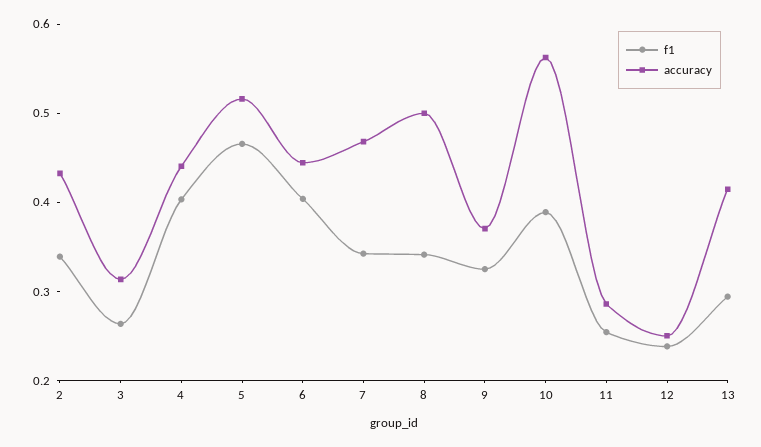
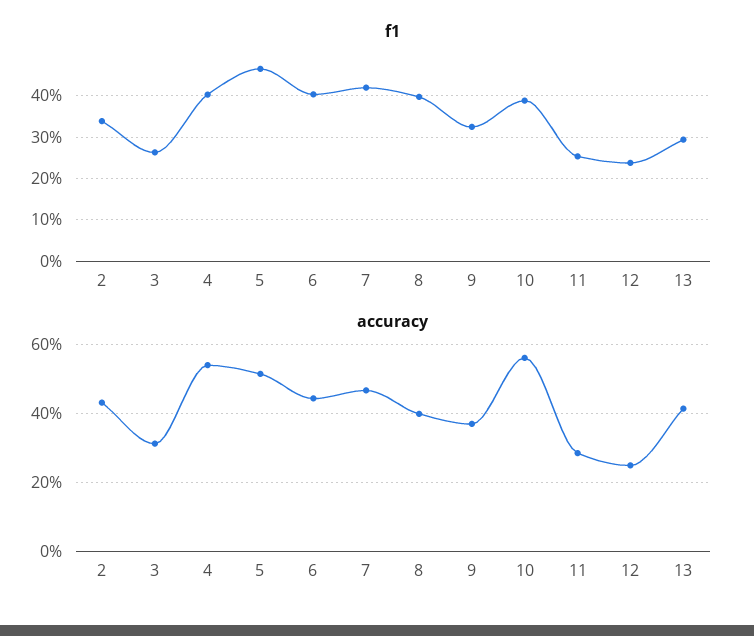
accuracy, 4: 0.44 -> 0.54
f1, 7: 0.34 -> 0.42
f1, 8: 0.34 -> 0.4
accuracy, 8: 0.5 -> 0.4

